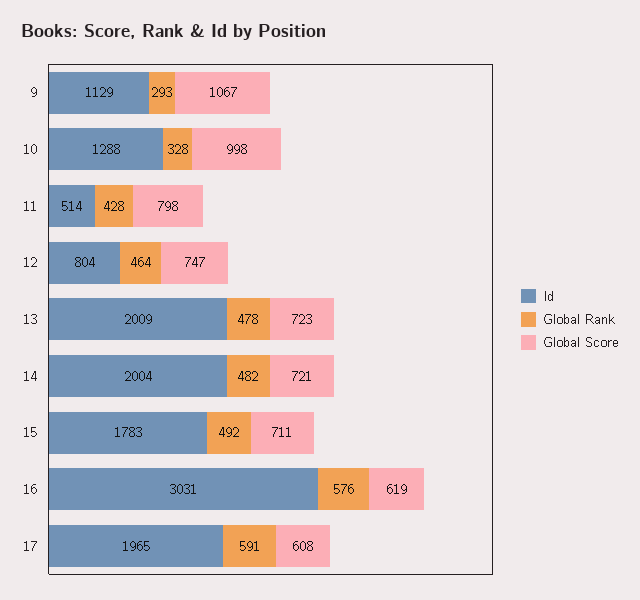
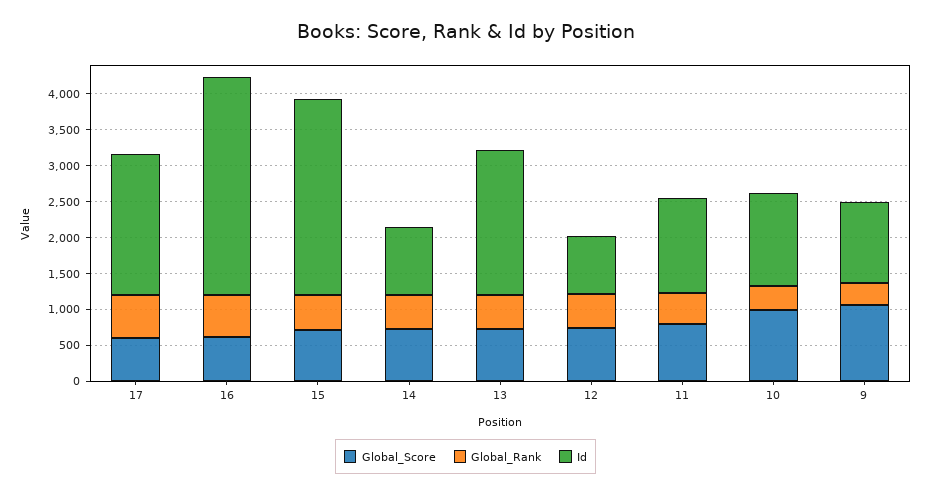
Id, 11: 514 -> 1250
Id, 14: 2004 -> 1000
Id, 15: 1783 -> 2750

